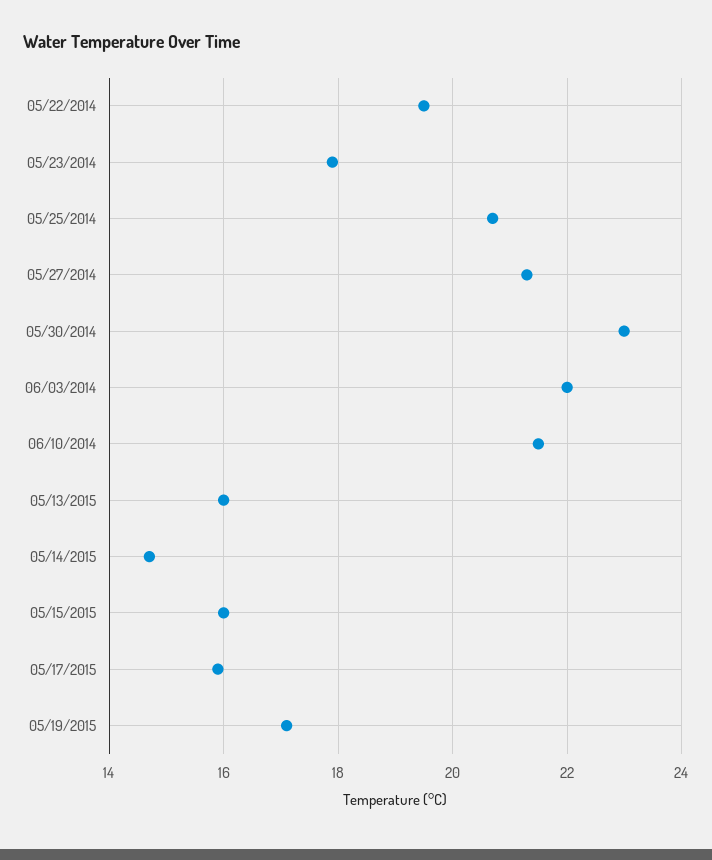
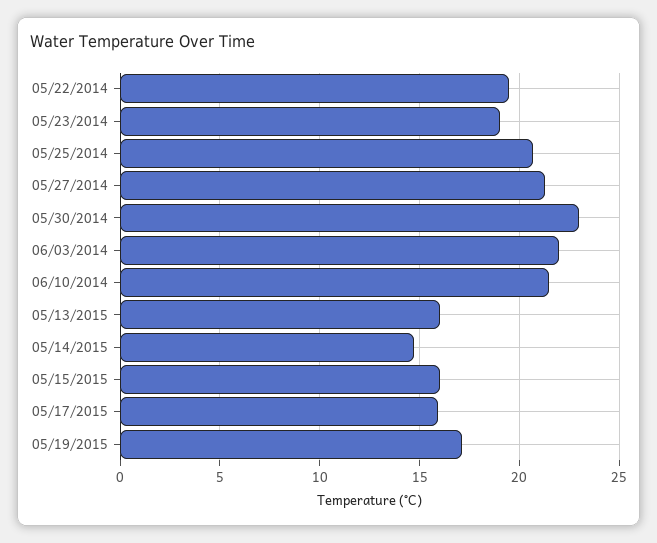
05/23/2014: 18 -> 19

